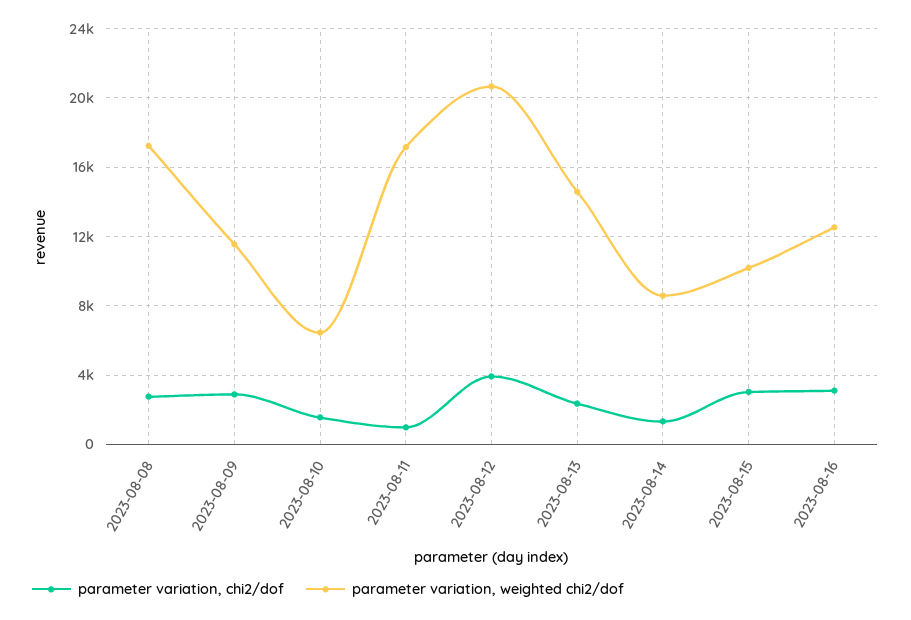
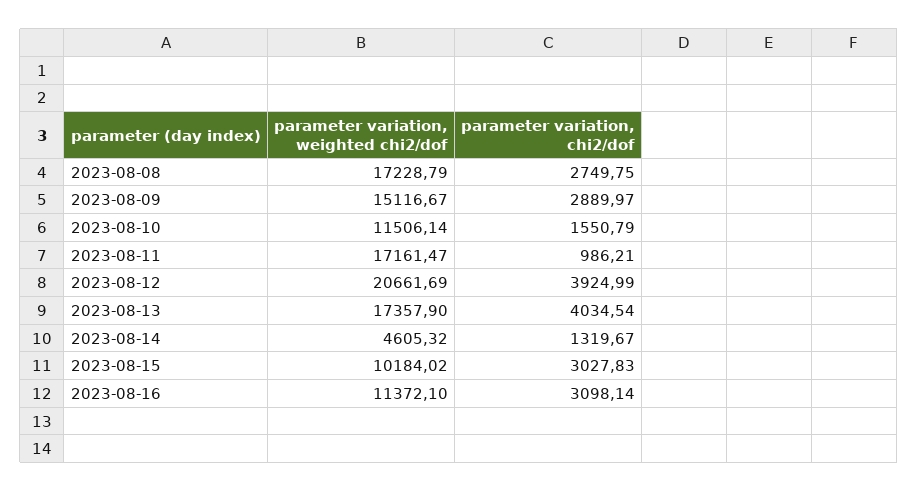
parameter variation, weighted chi2/dof, 2023-08-09: 11500 -> 15116.67
parameter variation, weighted chi2/dof, 2023-08-10: 6500 -> 11506.14
parameter variation, chi2/dof, 2023-08-13: 2500 -> 4034.54
parameter variation, weighted chi2/dof, 2023-08-13: 14500 -> 17357.9
parameter variation, weighted chi2/dof, 2023-08-14: 8500 -> 4605.32
parameter variation, weighted chi2/dof, 2023-08-16: 12500 -> 11372.1

